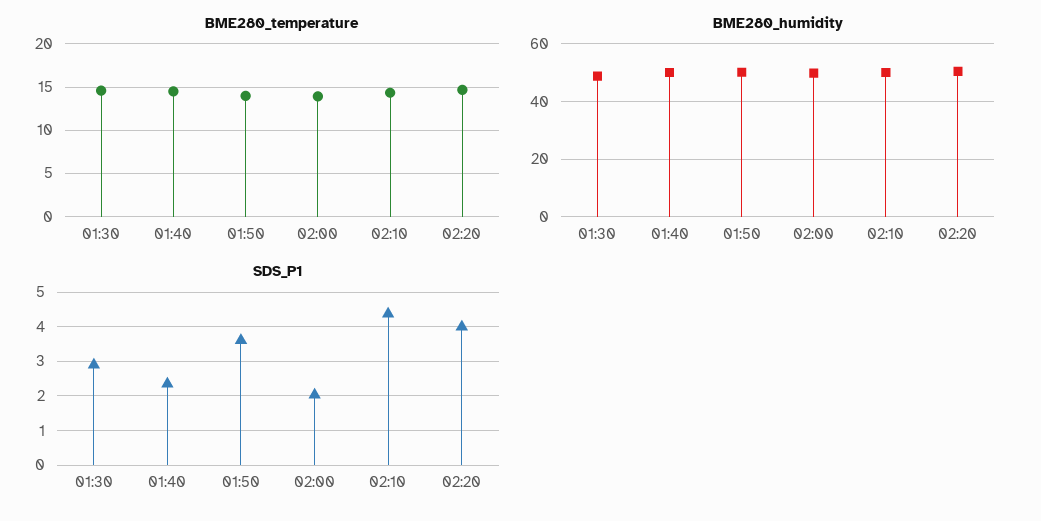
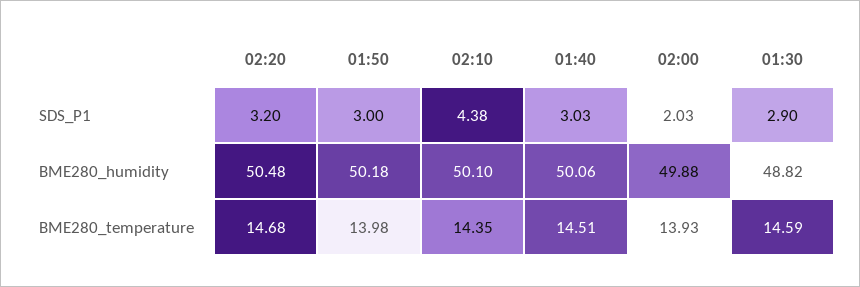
SDS_P1, 01:40: 2.4 -> 3.03
SDS_P1, 01:50: 3.6 -> 3
SDS_P1, 02:20: 4 -> 3.2

